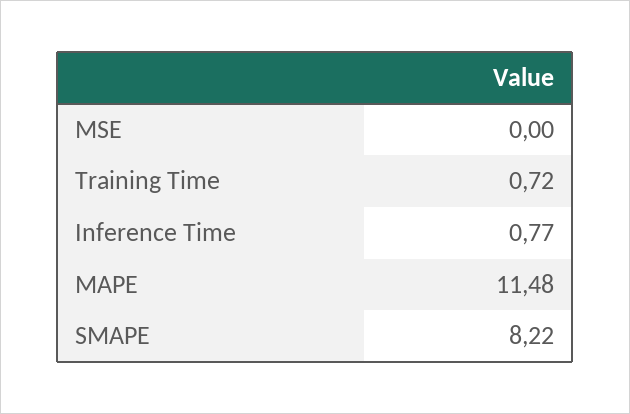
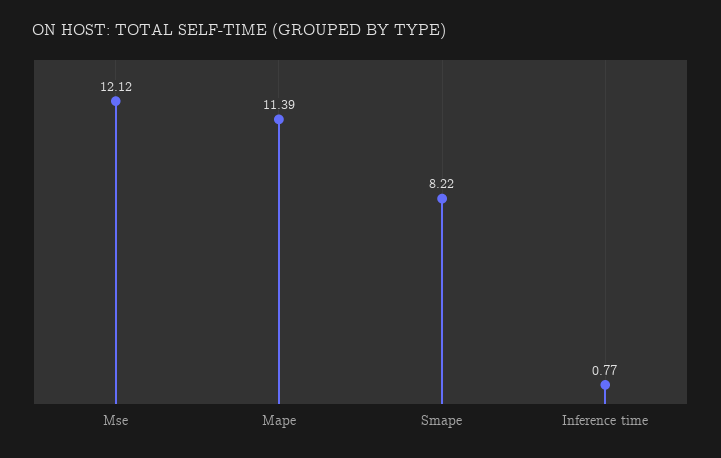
MSE: 0 -> 12.12
Training Time: 0.72 -> none
MAPE: 11.48 -> 11.39

